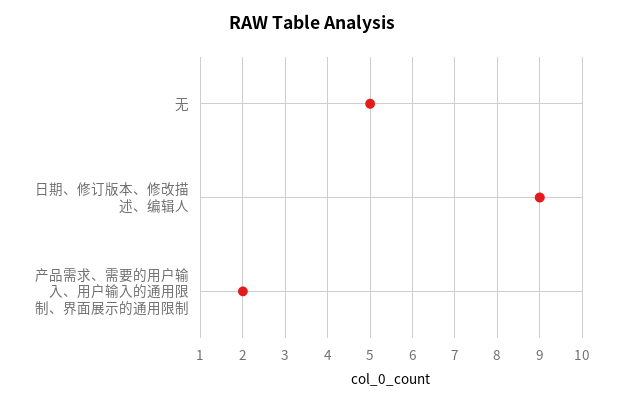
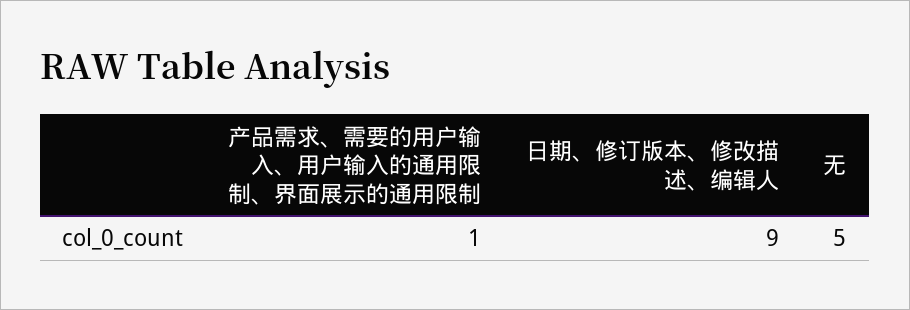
产品需求、需要的用户输入、用户输入的通用限制、界面展示的通用限制: 2 -> 1

